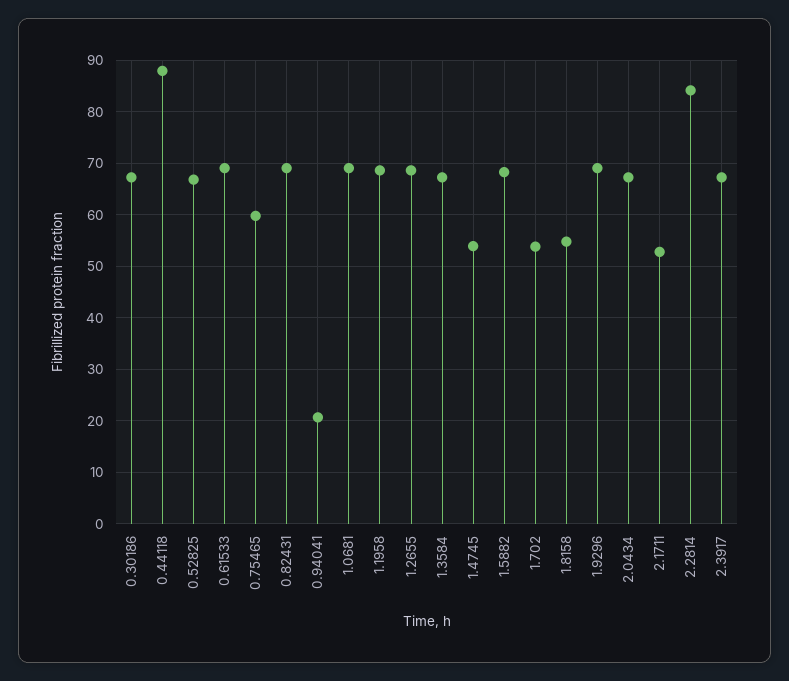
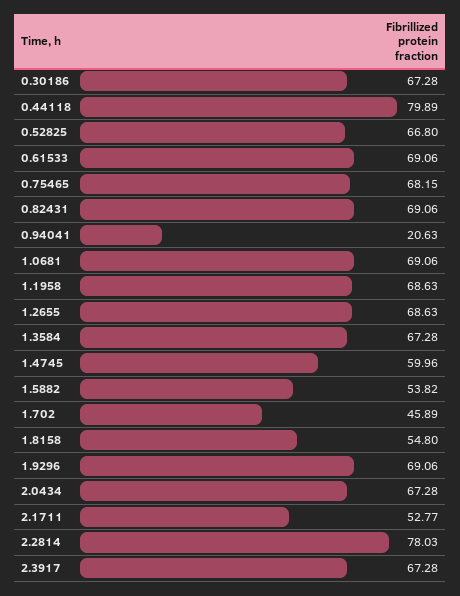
0.44118: 88 -> 79.89
0.75465: 60 -> 68.15
1.4745: 54 -> 59.96
1.5882: 68 -> 53.82
1.702: 54 -> 45.89
2.2814: 84 -> 78.03

